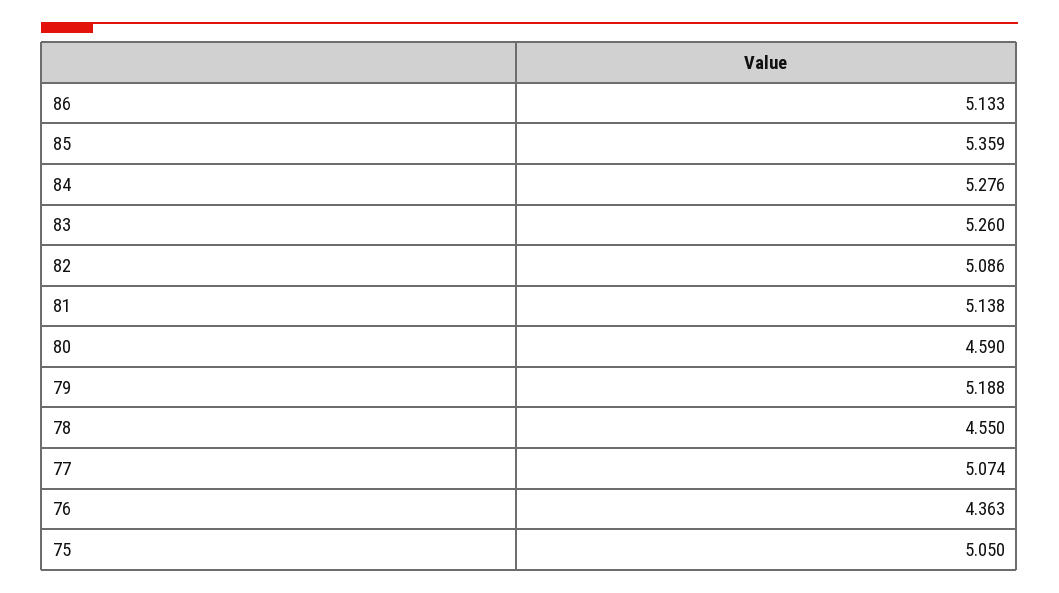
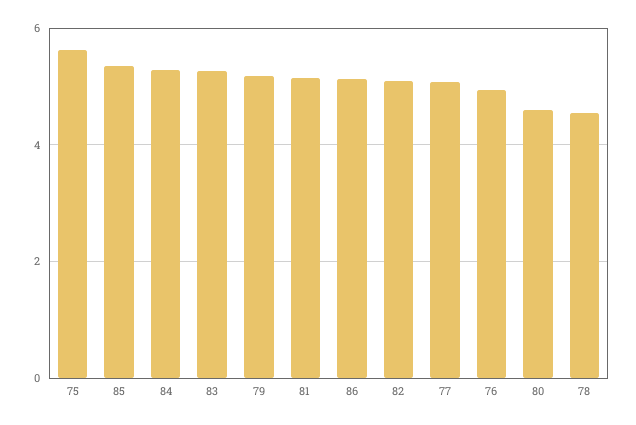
76: 4.363 -> 5
75: 5.05 -> 5.6

